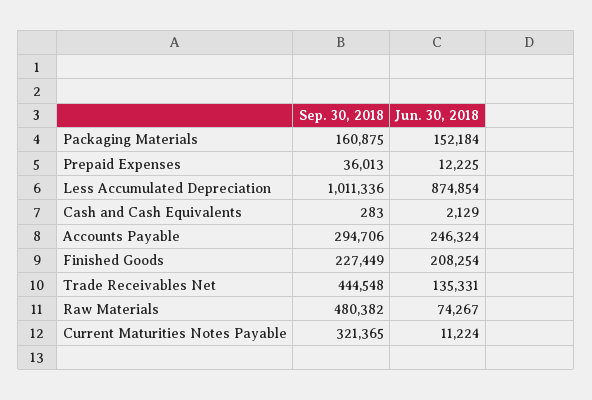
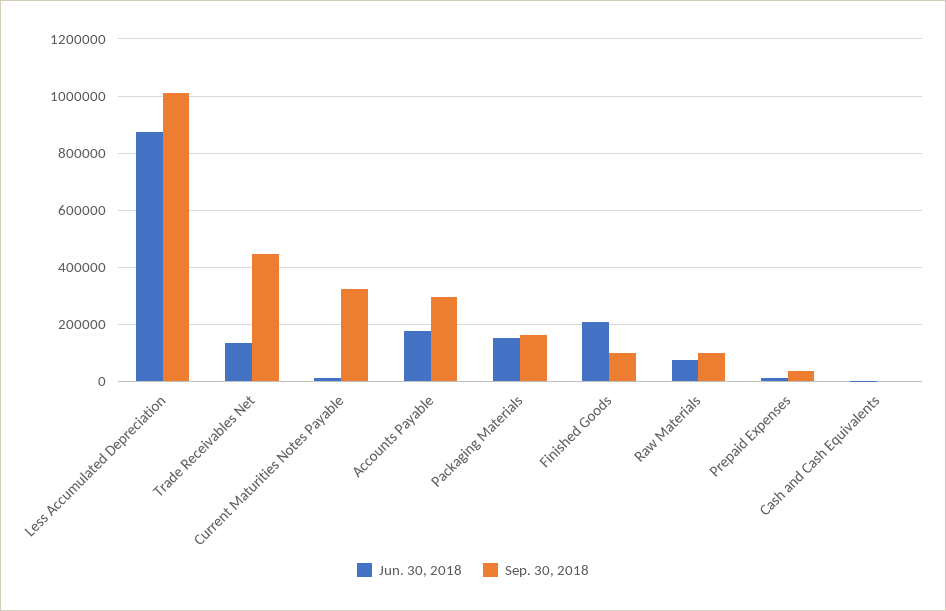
Jun. 30, 2018, Accounts Payable: 246324 -> 175000
Sep. 30, 2018, Finished Goods: 227449 -> 100000
Sep. 30, 2018, Raw Materials: 480382 -> 100000

